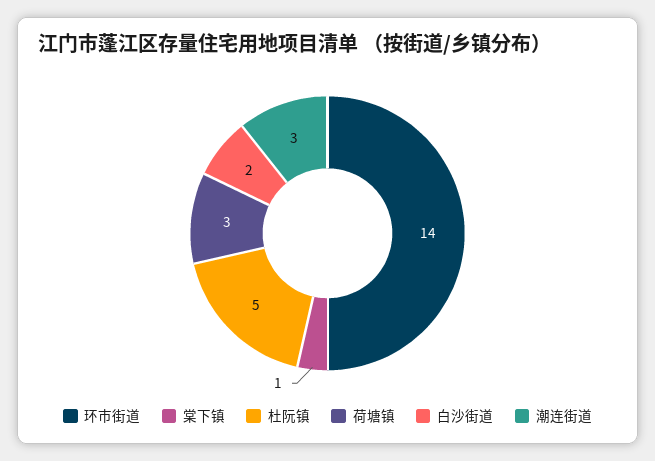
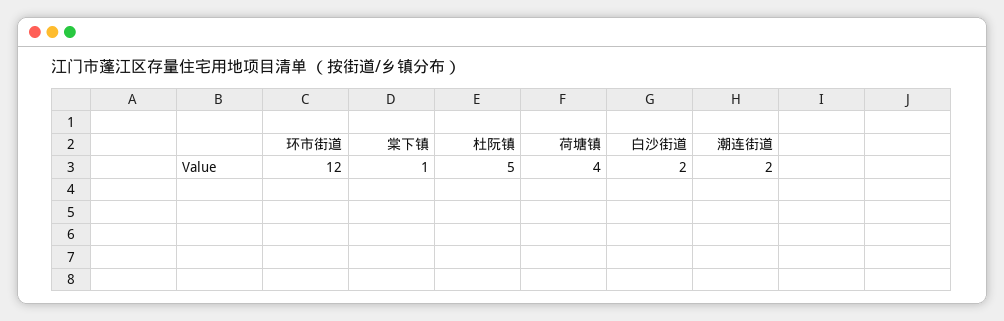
环市街道: 14 -> 12
荷塘镇: 3 -> 4
潮连街道: 3 -> 2

